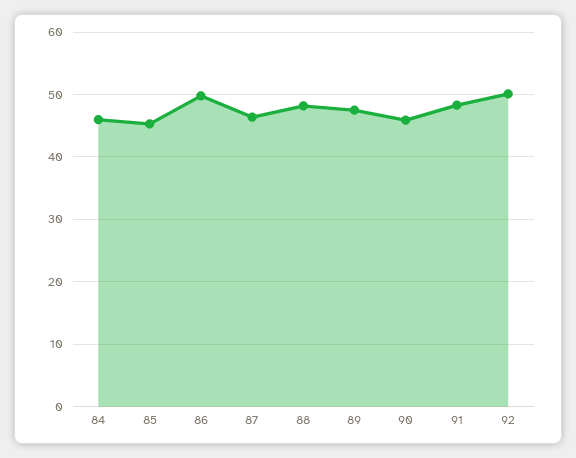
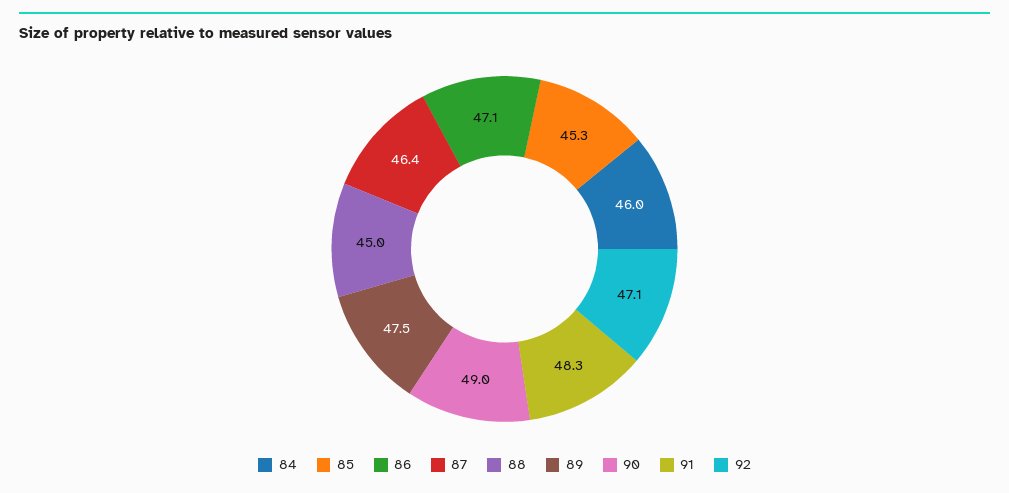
86: 50 -> 47.1
88: 48 -> 45
90: 46 -> 49
92: 50 -> 47.1

